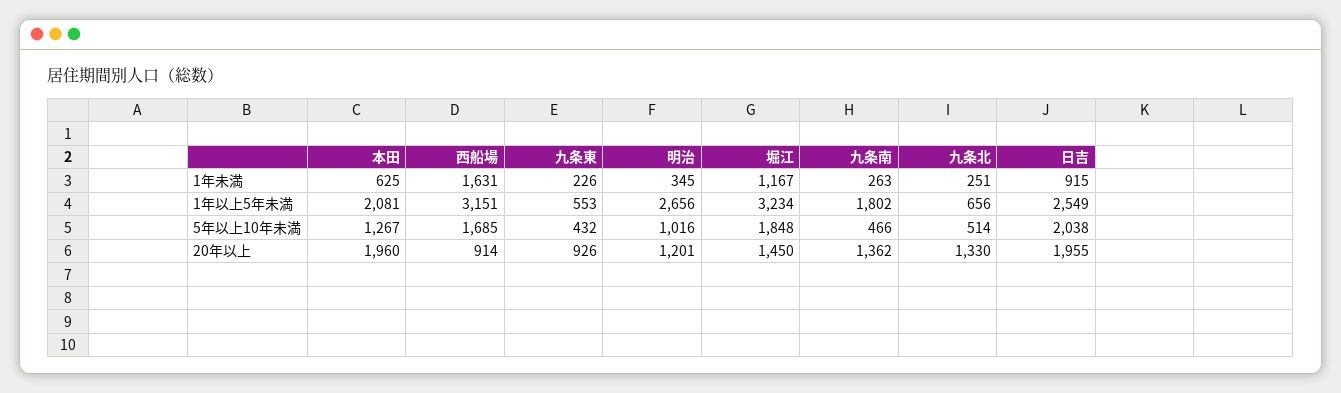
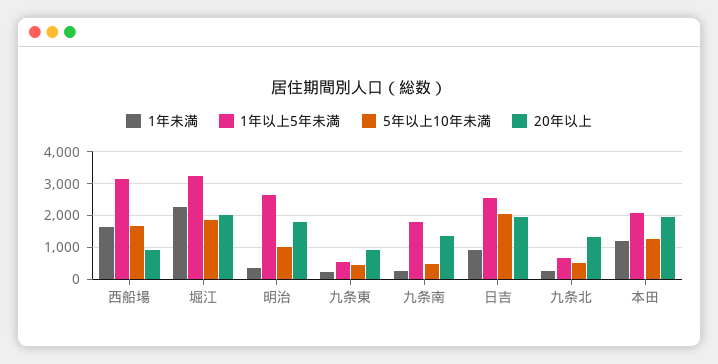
1年未満, 本田: 625 -> 1200
1年未満, 堀江: 1167 -> 2200
20年以上, 明治: 1201 -> 1800
20年以上, 堀江: 1450 -> 2000

